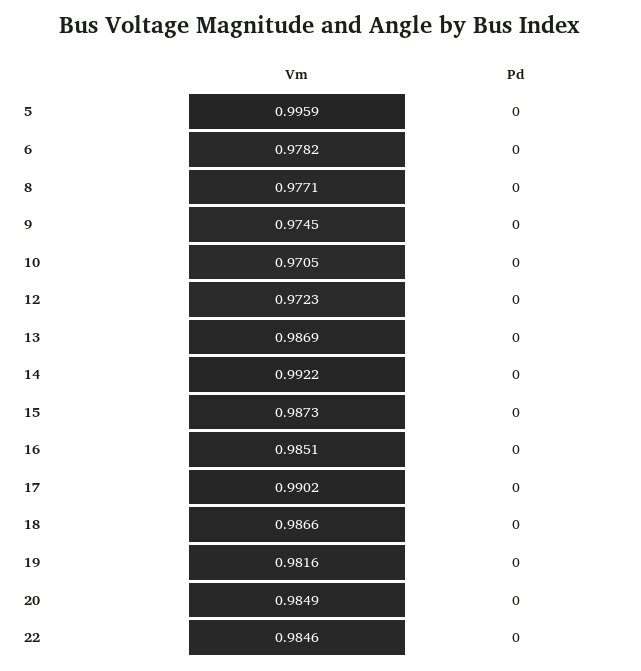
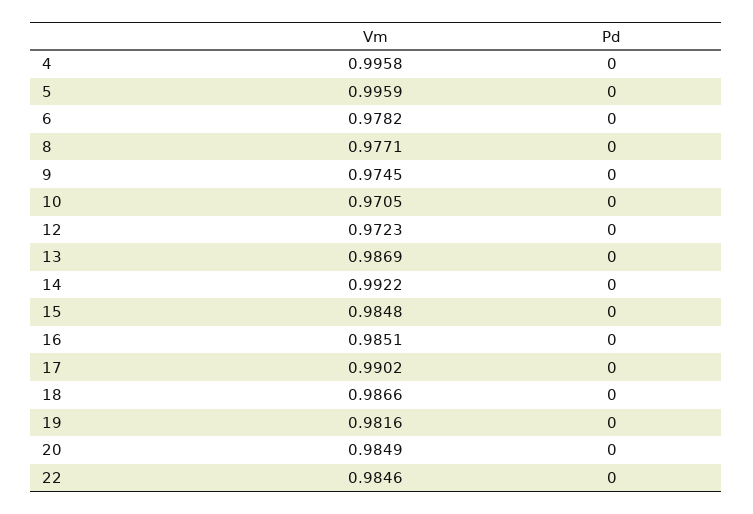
Vm, 15: 0.9873 -> 0.9848
Vm, 4: none -> 0.9958
Pd, 4: none -> 0

